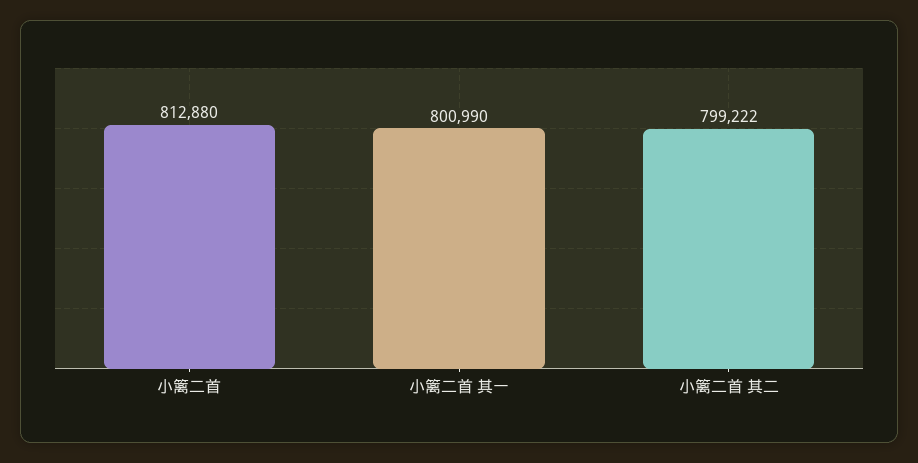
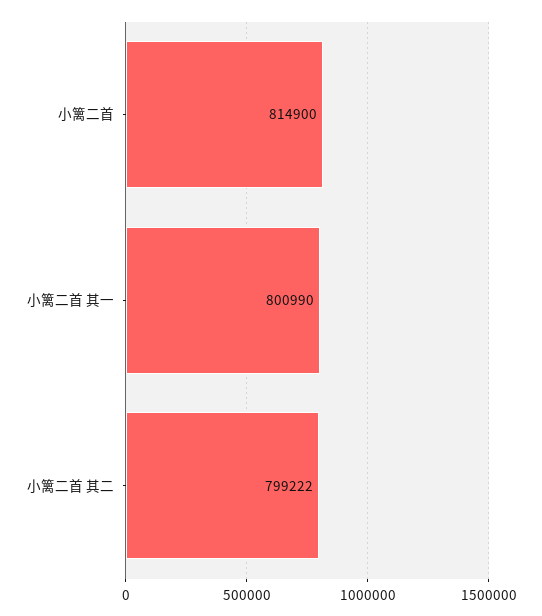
小篱二首: 812880 -> 814900

